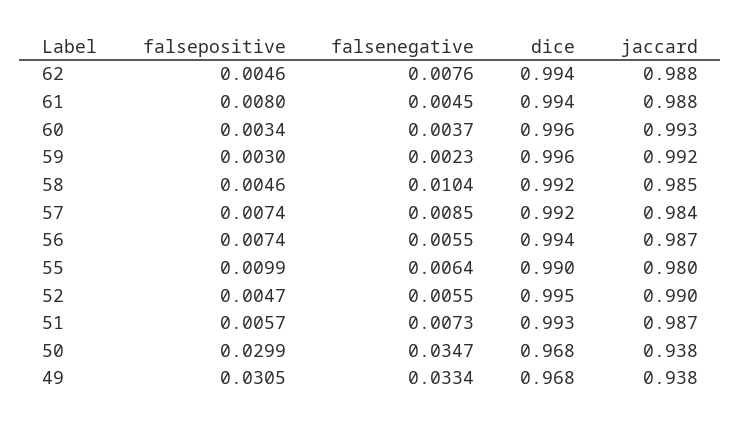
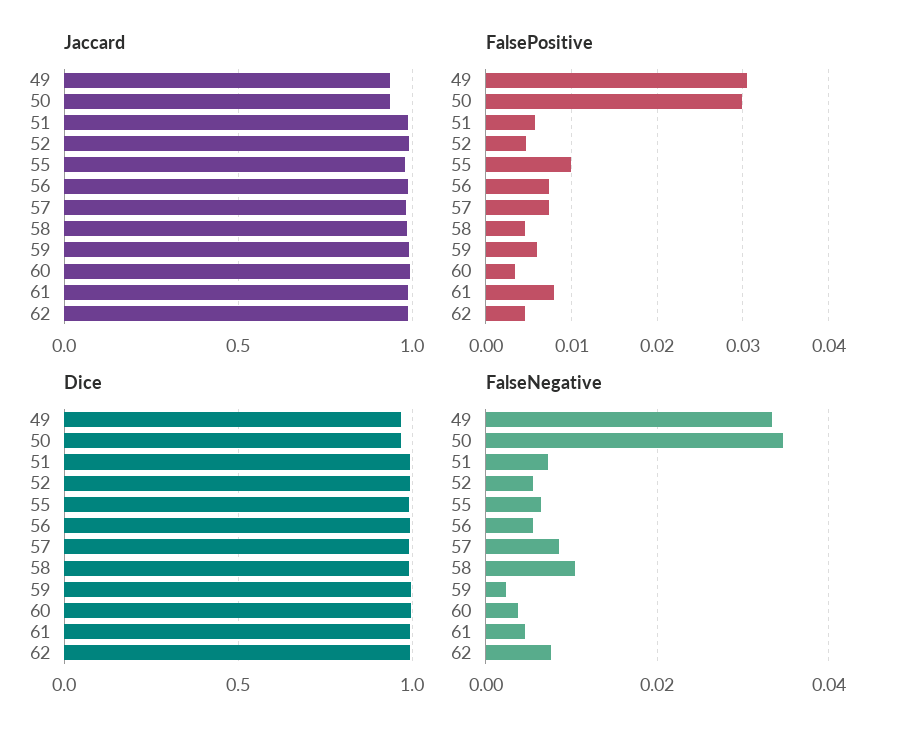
falsepositive, 59: 0.003 -> 0.006

